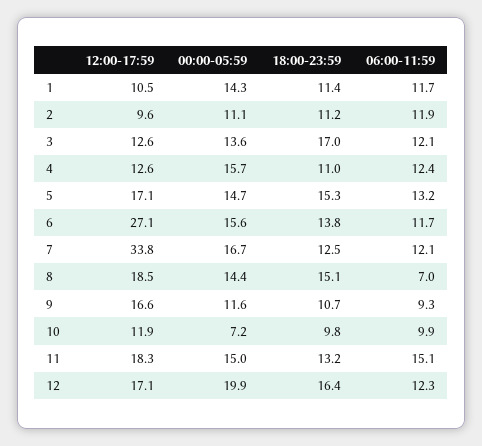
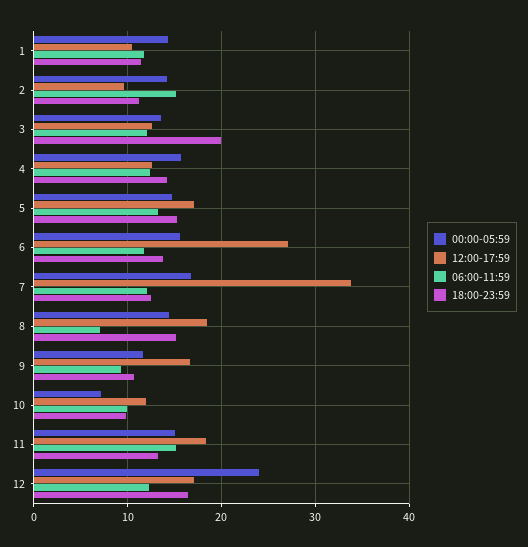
00:00-05:59, 2: 11.1 -> 14
06:00-11:59, 2: 11.9 -> 15
18:00-23:59, 3: 17 -> 20
18:00-23:59, 4: 11 -> 14
00:00-05:59, 12: 19.9 -> 24

